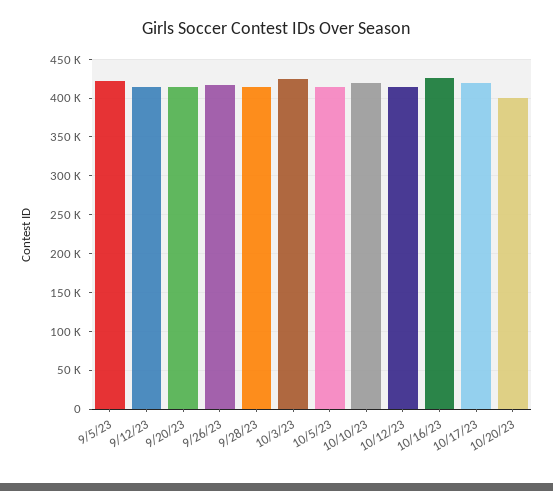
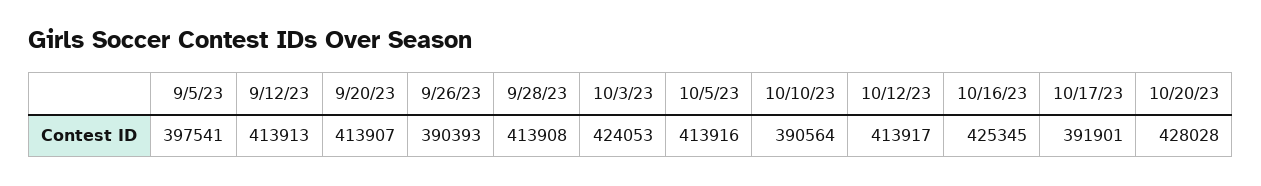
9/5/23: 420000 -> 397541
9/26/23: 420000 -> 390393
10/10/23: 420000 -> 390564
10/17/23: 420000 -> 391901
10/20/23: 400000 -> 428028

